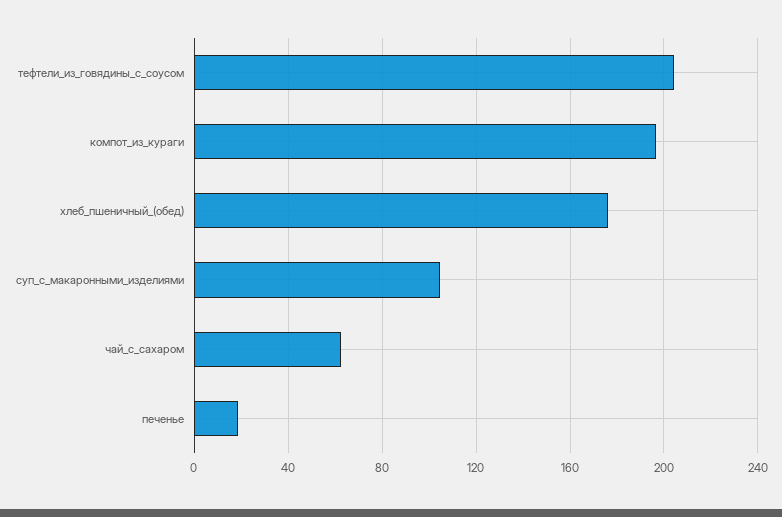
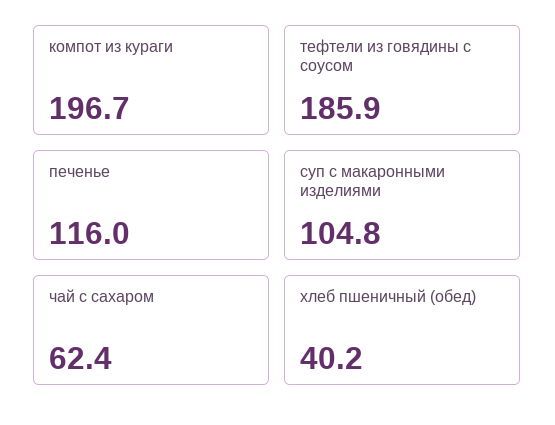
тефтели_из_говядины_с_соусом: 205 -> 185.9
хлеб_пшеничный_(обед): 175 -> 40.2
печенье: 20 -> 116

